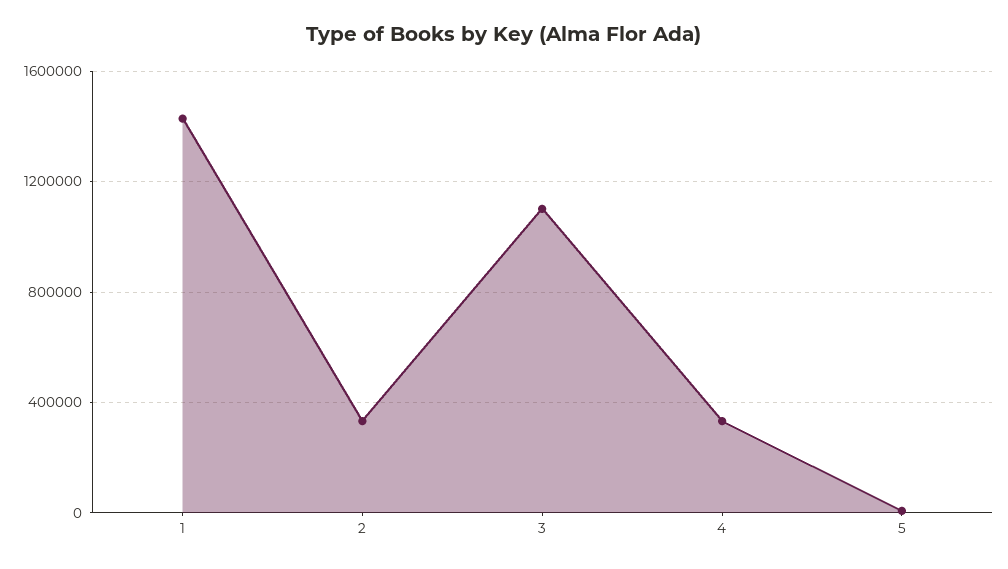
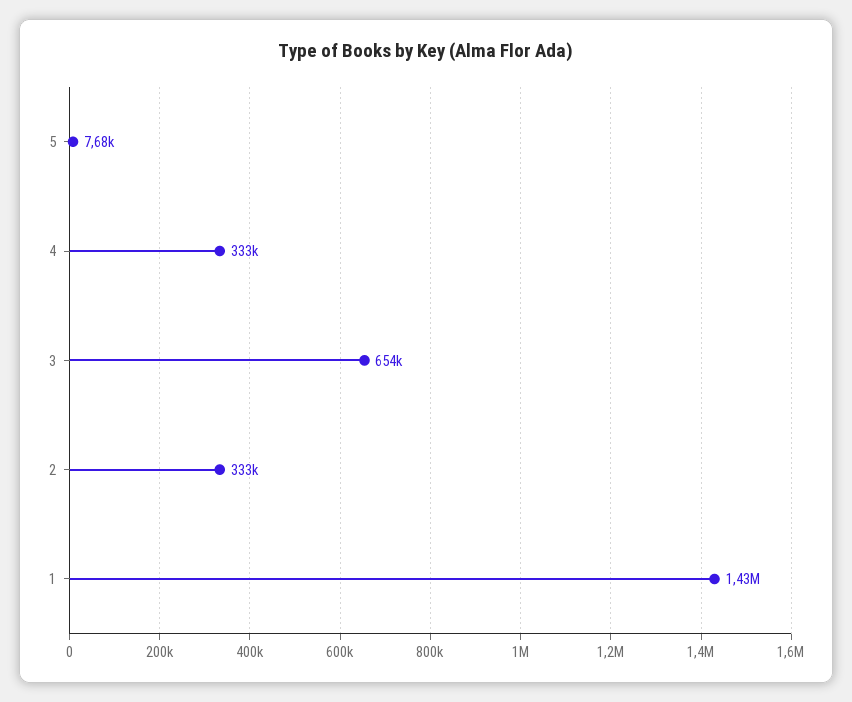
3: 1100000 -> 654000

